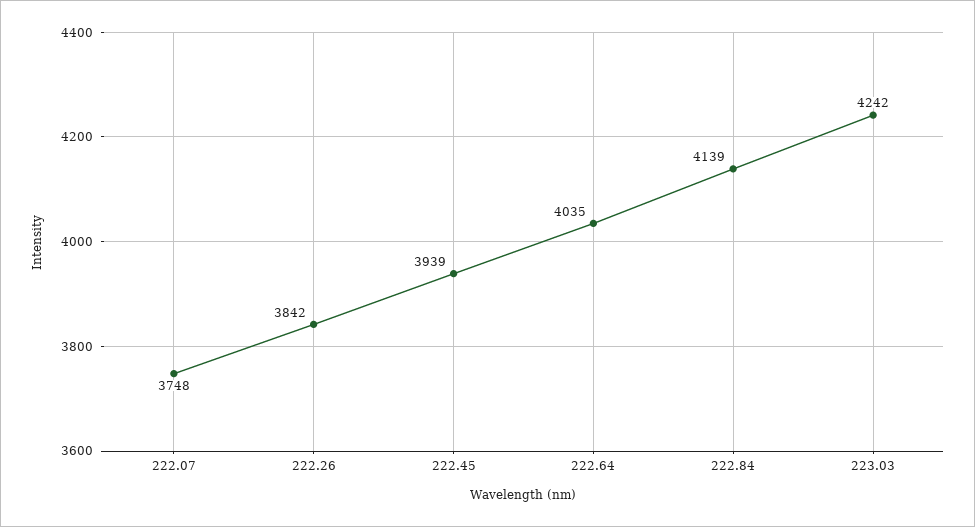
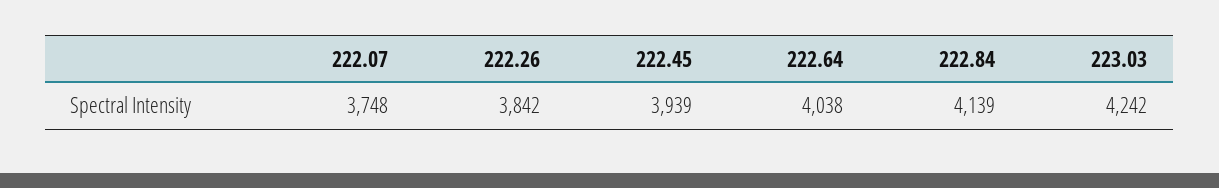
222.64: 4035 -> 4038

